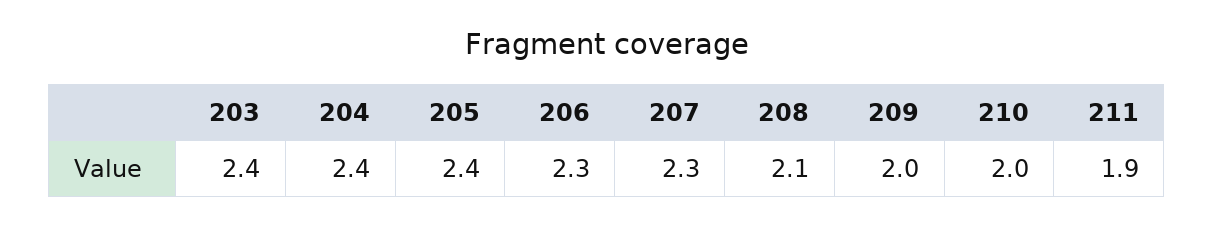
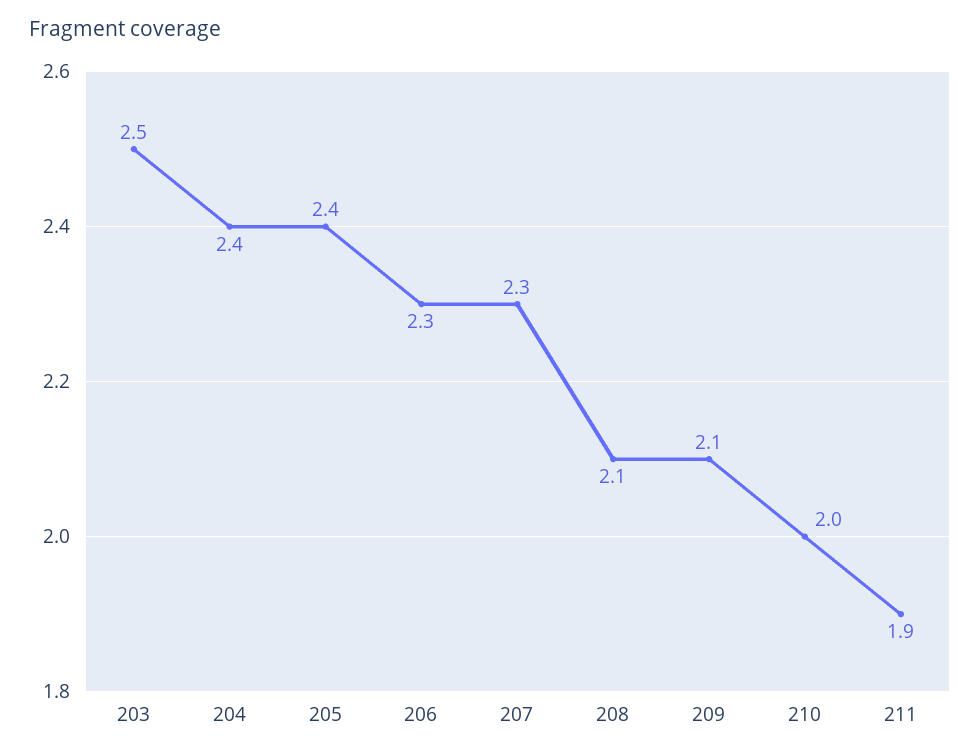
203: 2.4 -> 2.5
209: 2 -> 2.1

